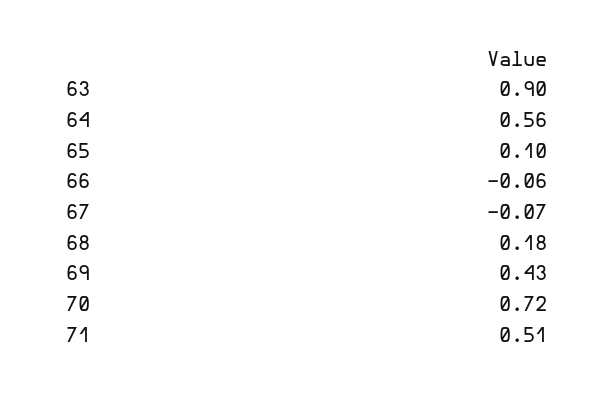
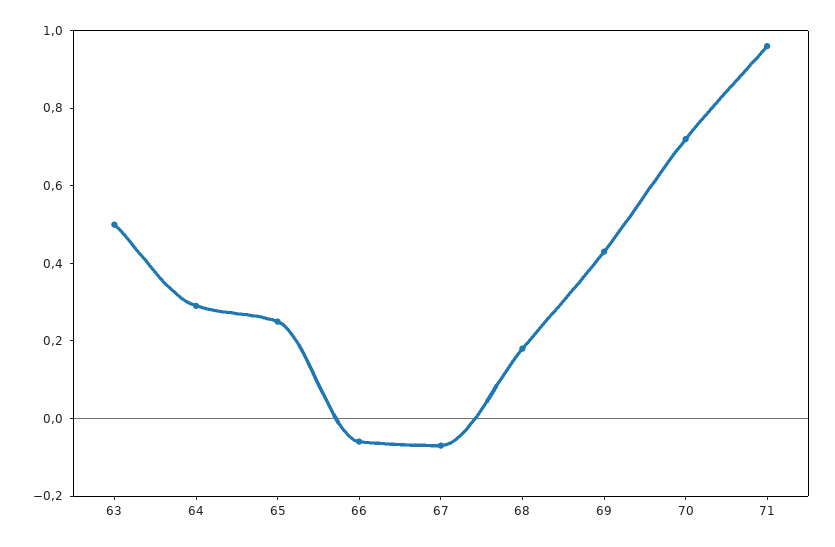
63: 0.9 -> 0.5
64: 0.56 -> 0.3
65: 0.1 -> 0.25
71: 0.51 -> 0.95

